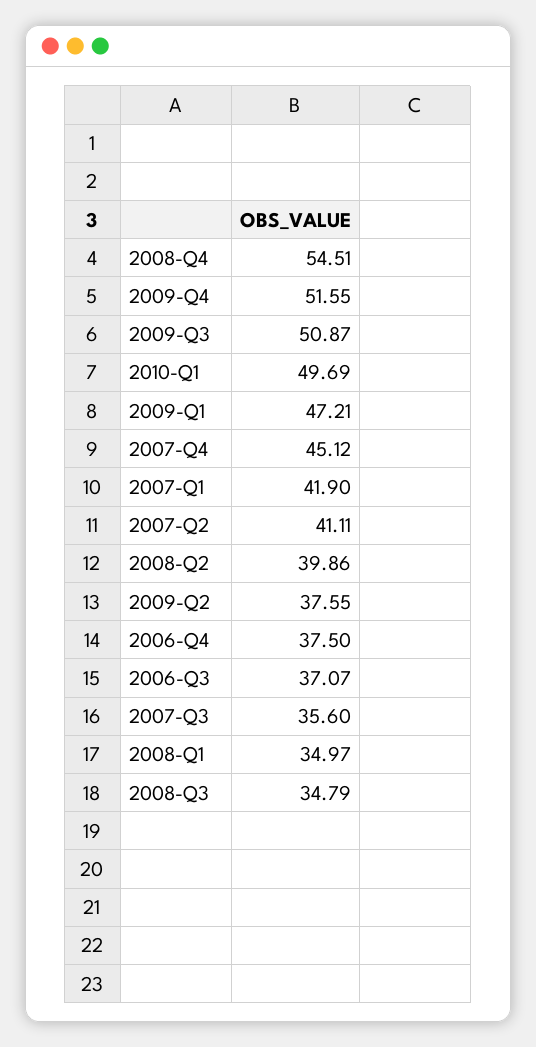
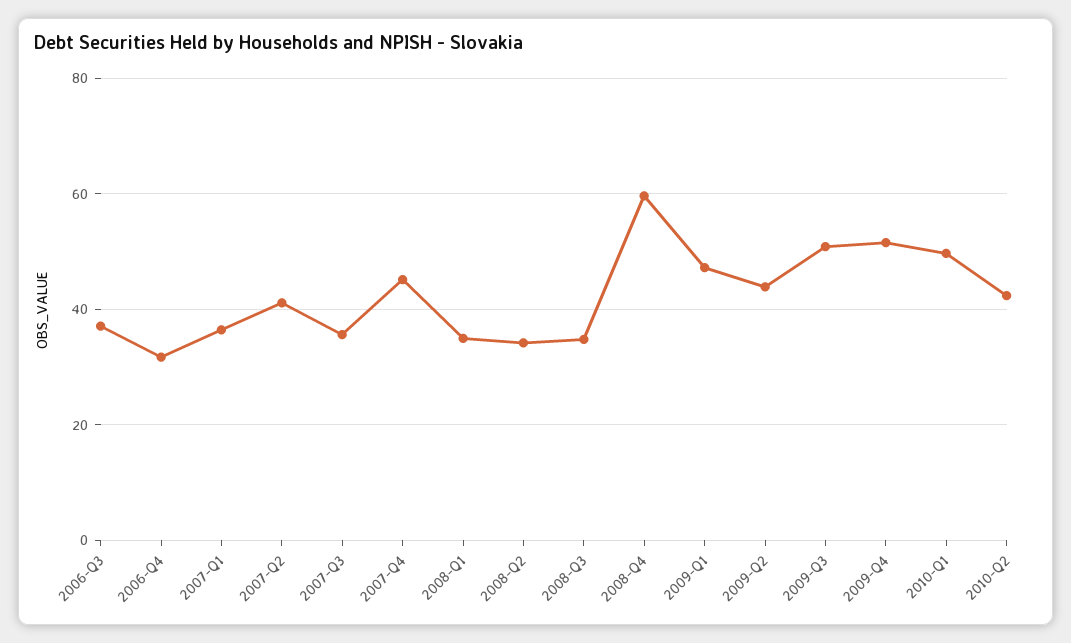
2008-Q4: 54.51 -> 60
2007-Q1: 41.9 -> 36
2008-Q2: 39.86 -> 34
2009-Q2: 37.55 -> 44
2006-Q4: 37.5 -> 32
2010-Q2: none -> 42

